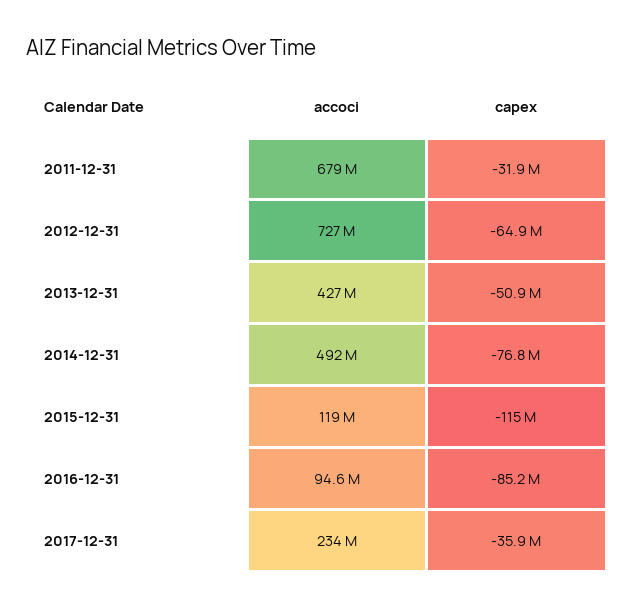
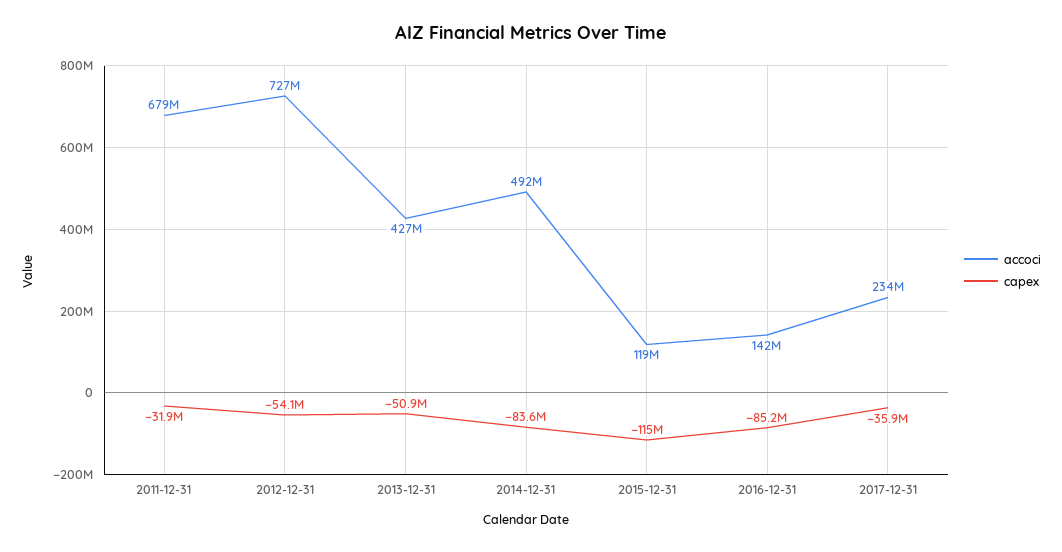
capex, 2012-12-31: -64900000 -> -54100000
capex, 2014-12-31: -76800000 -> -83600000
accoci, 2016-12-31: 94600000 -> 142000000

